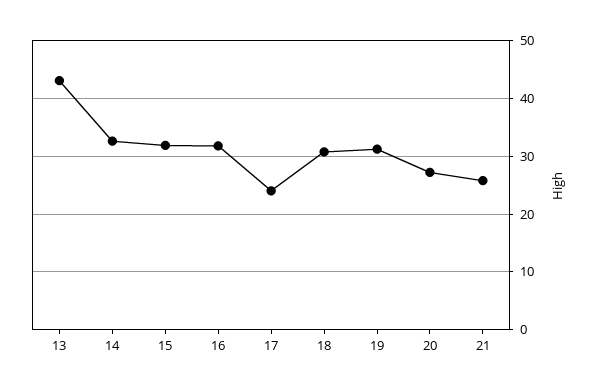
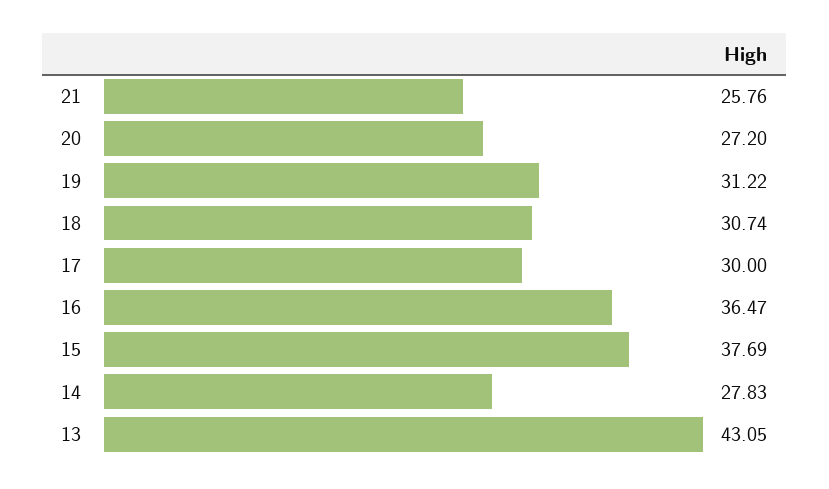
14: 32 -> 27.83
15: 32 -> 37.69
16: 32 -> 36.47
17: 24 -> 30

